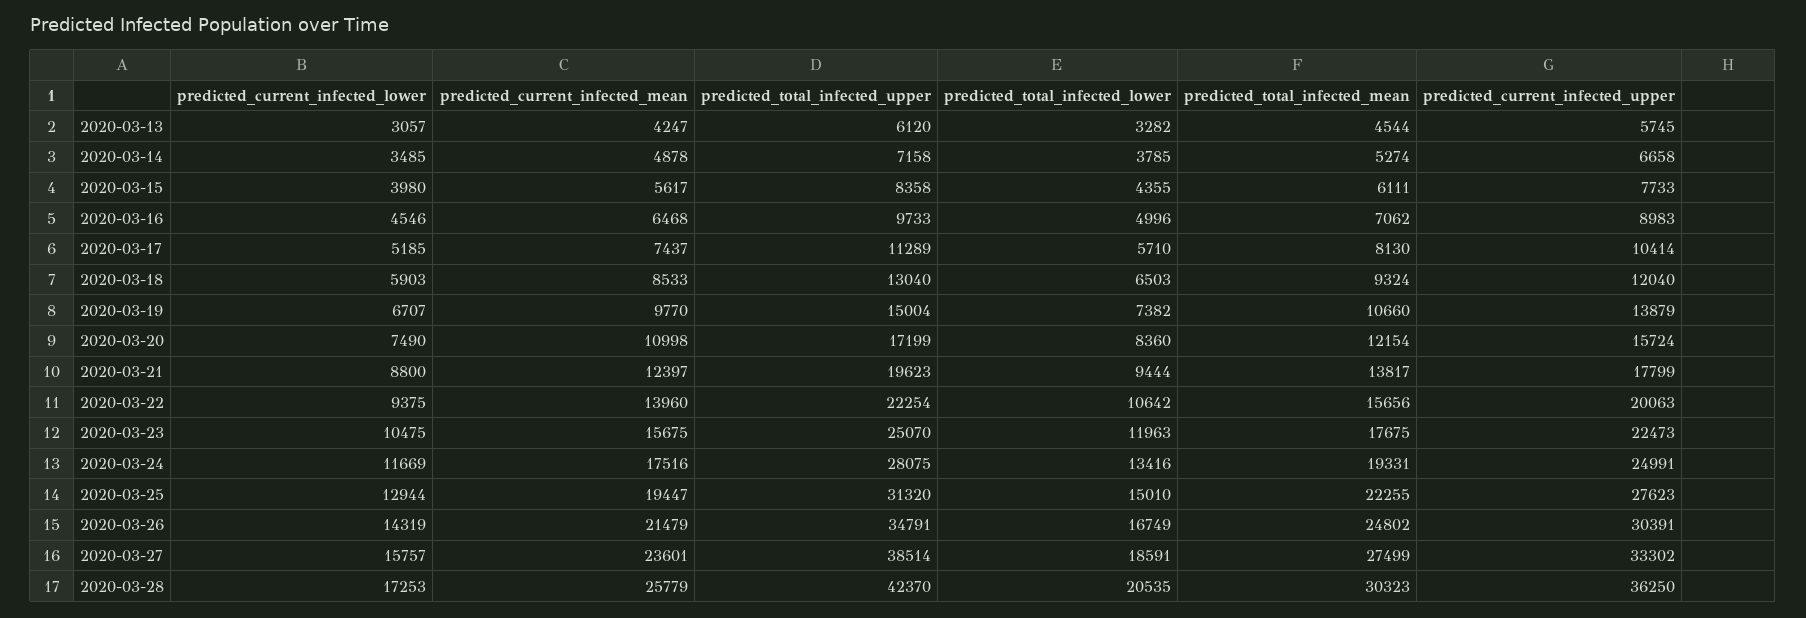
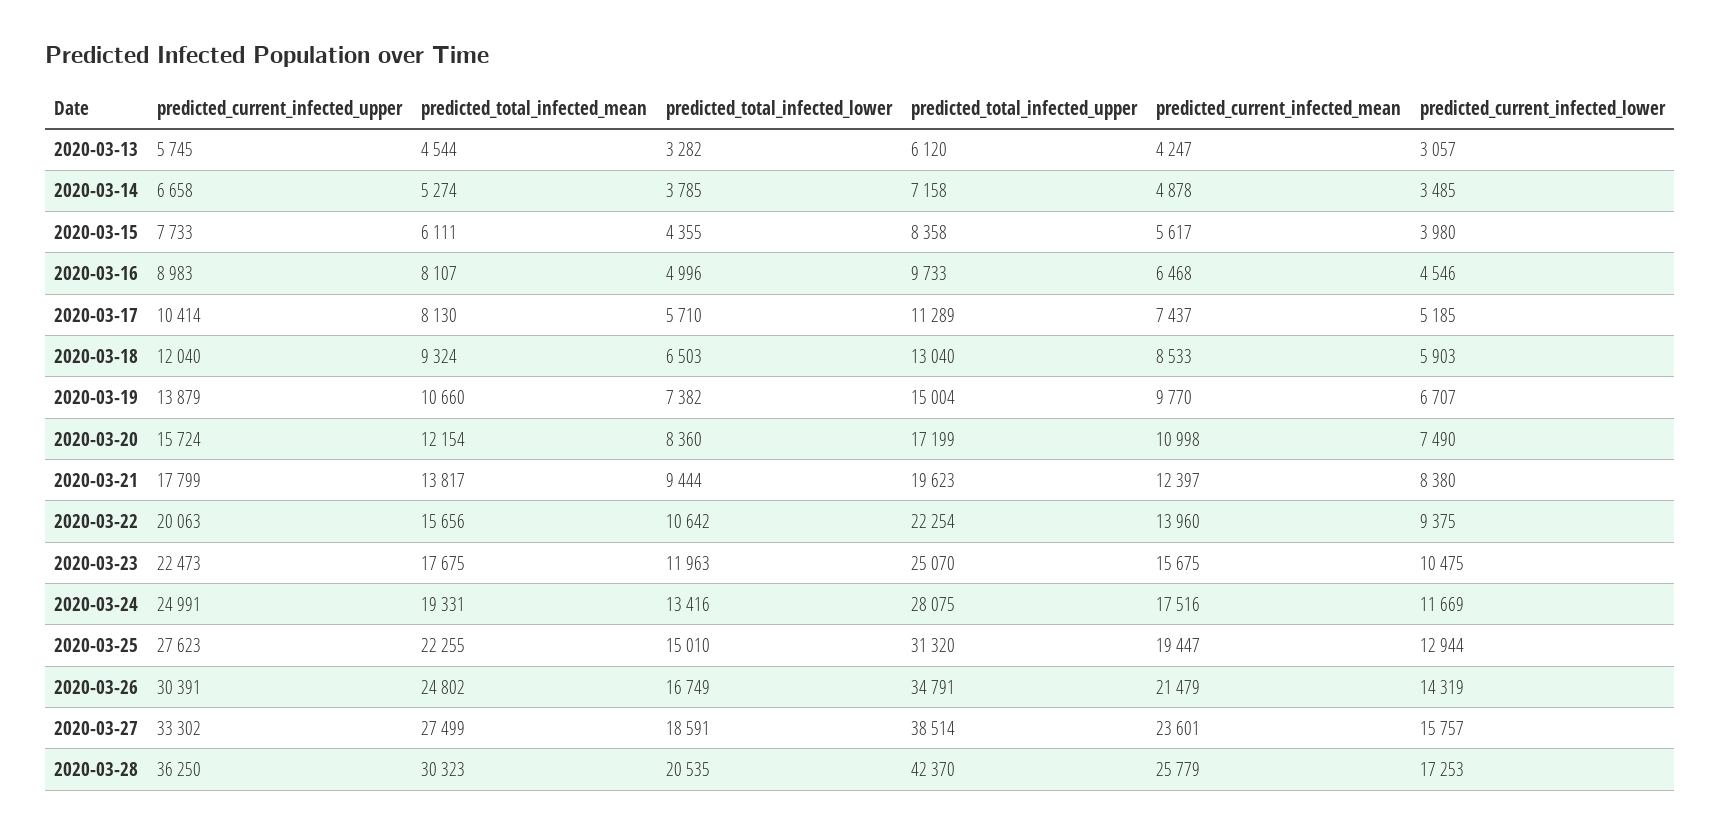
predicted_total_infected_mean, 2020-03-16: 7062 -> 8107
predicted_current_infected_lower, 2020-03-21: 8800 -> 8380

